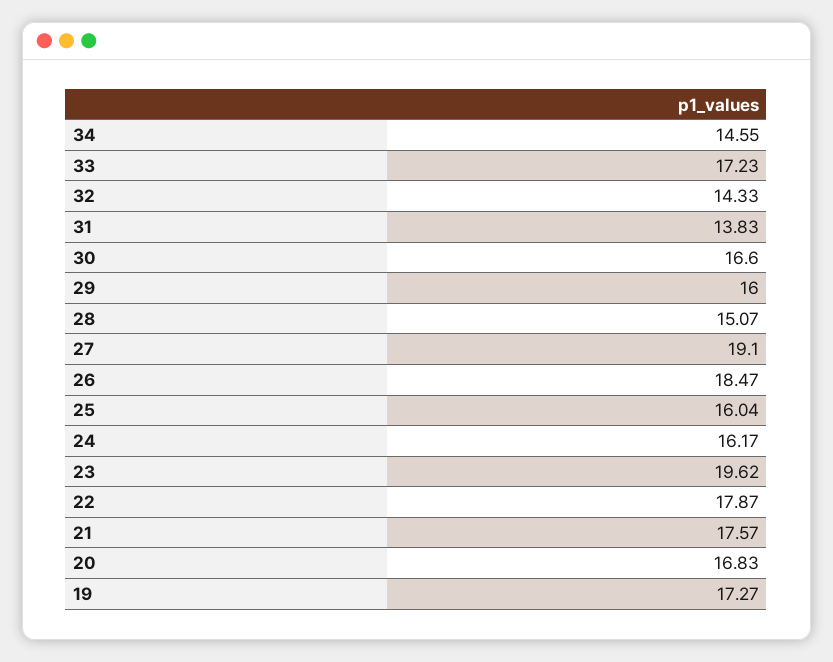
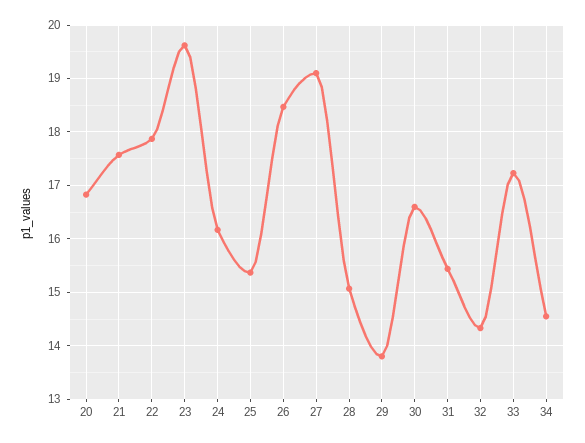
31: 13.83 -> 15.4
29: 16 -> 13.8
25: 16.04 -> 15.4
19: 17.27 -> none

